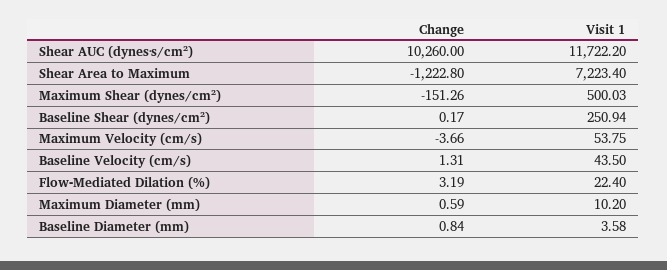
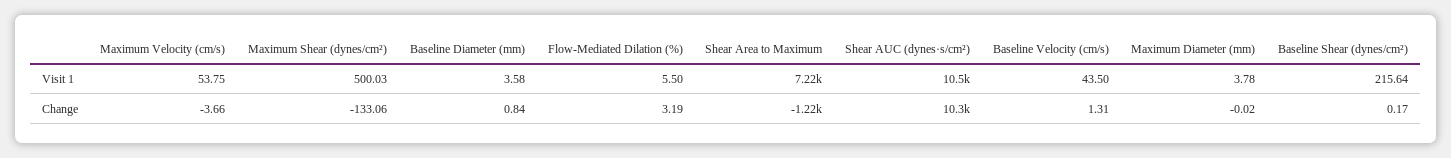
Visit 1, Shear AUC (dynes·s/cm²): 11722.2 -> 10500
Change, Maximum Shear (dynes/cm²): -151.26 -> -133.06
Visit 1, Baseline Shear (dynes/cm²): 250.94 -> 215.64
Visit 1, Flow-Mediated Dilation (%): 22.4 -> 5.5
Change, Maximum Diameter (mm): 0.59 -> -0.02
Visit 1, Maximum Diameter (mm): 10.2 -> 3.78

